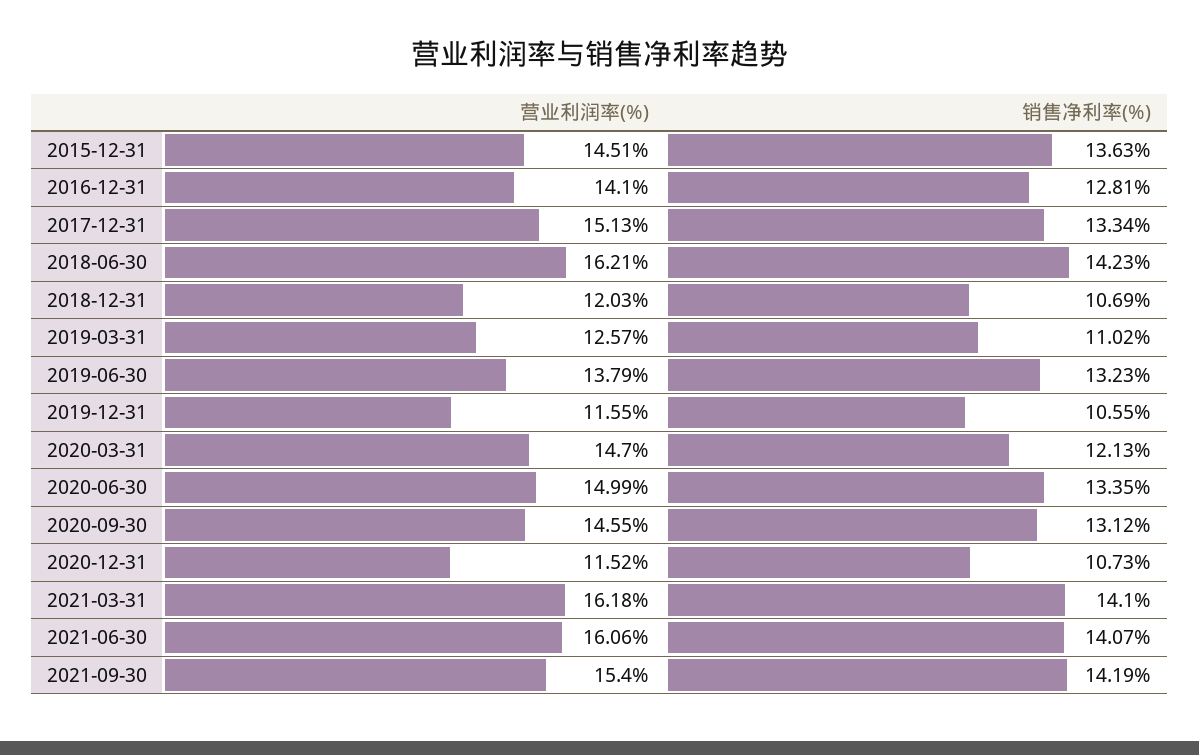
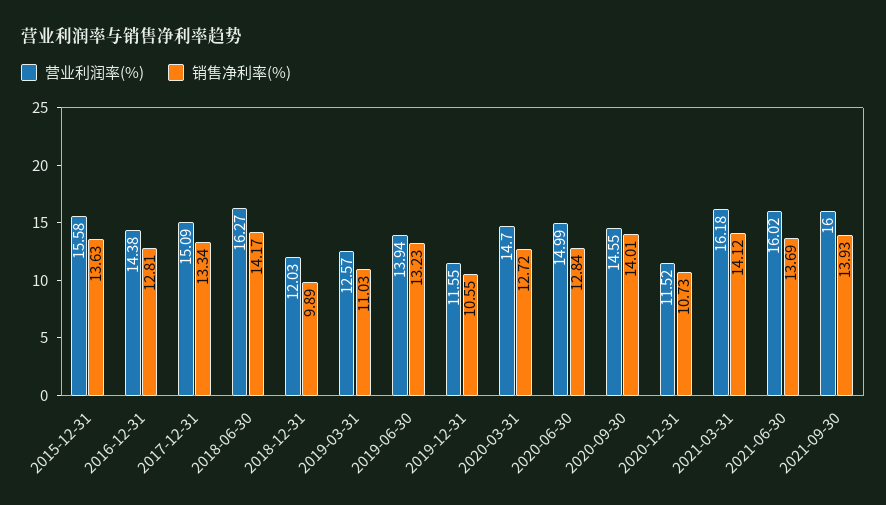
营业利润率(%), 2015-12-31: 14.51 -> 15.58
营业利润率(%), 2016-12-31: 14.1 -> 14.38
营业利润率(%), 2017-12-31: 15.13 -> 15.09
营业利润率(%), 2018-06-30: 16.21 -> 16.27
销售净利率(%), 2018-06-30: 14.23 -> 14.17
销售净利率(%), 2018-12-31: 10.69 -> 9.89
销售净利率(%), 2019-03-31: 11.02 -> 11.03
营业利润率(%), 2019-06-30: 13.79 -> 13.94
销售净利率(%), 2020-03-31: 12.13 -> 12.72
销售净利率(%), 2020-06-30: 13.35 -> 12.84
销售净利率(%), 2020-09-30: 13.12 -> 14.01
销售净利率(%), 2021-03-31: 14.1 -> 14.12
营业利润率(%), 2021-06-30: 16.06 -> 16.02
销售净利率(%), 2021-06-30: 14.07 -> 13.69
营业利润率(%), 2021-09-30: 15.4 -> 16
销售净利率(%), 2021-09-30: 14.19 -> 13.93

